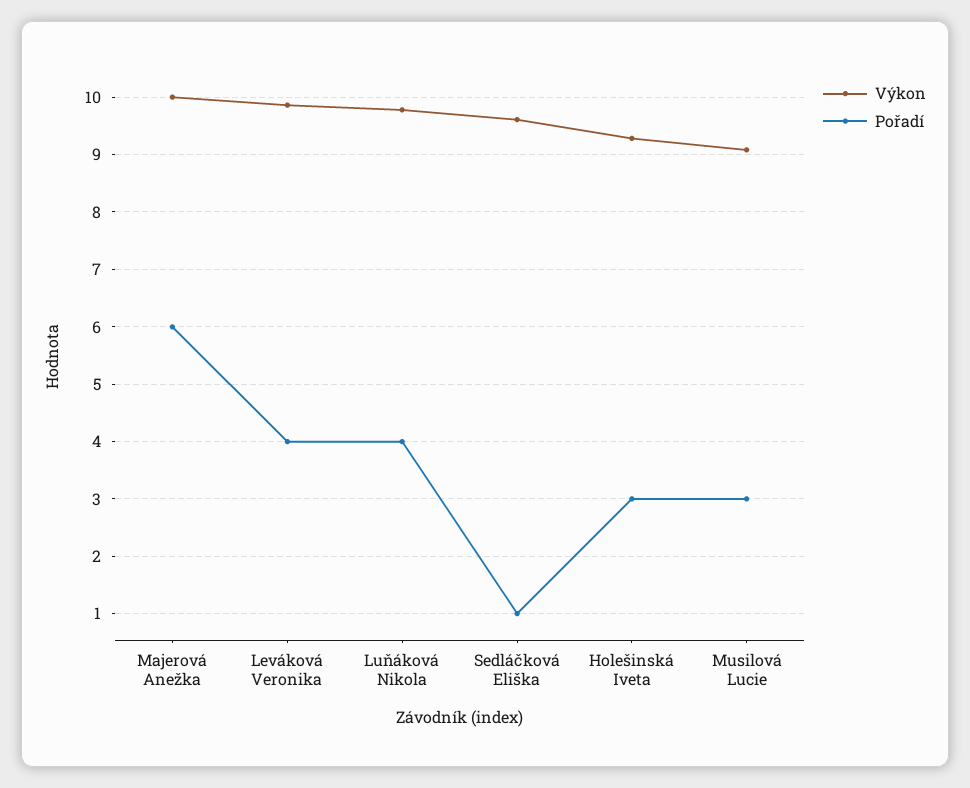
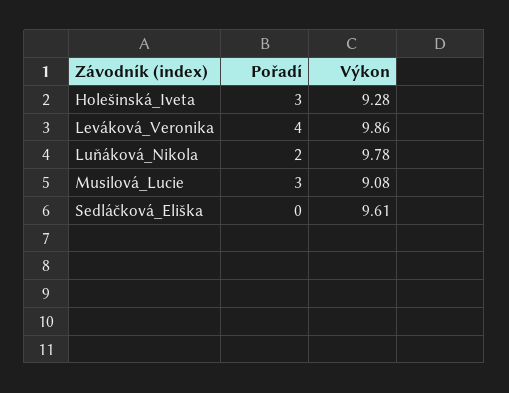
Výkon, Majerová Anežka: 10 -> none
Pořadí, Majerová Anežka: 6 -> none
Pořadí, Luňáková Nikola: 4 -> 2
Pořadí, Sedláčková Eliška: 1 -> 0

